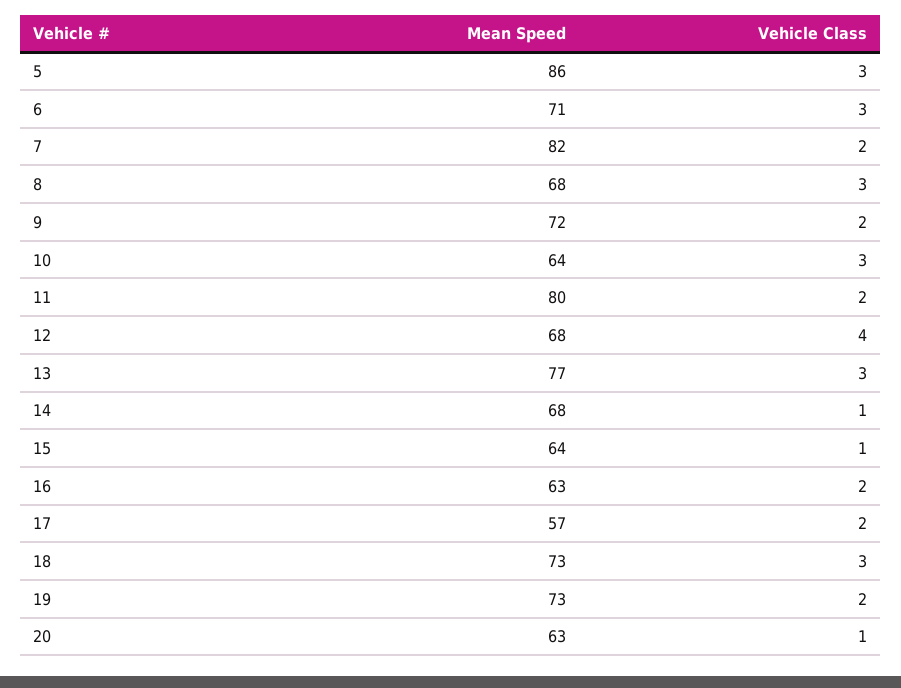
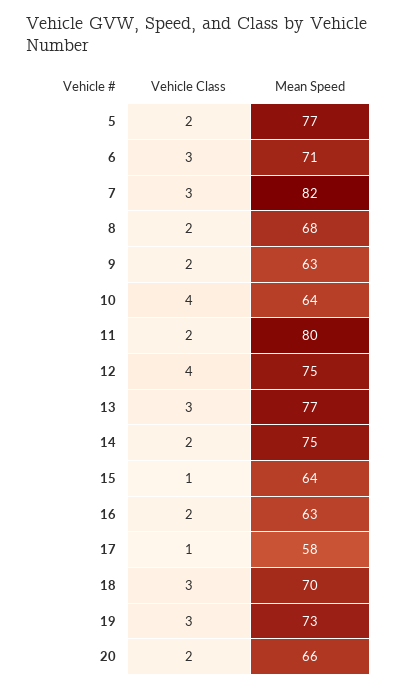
Mean Speed, 5: 86 -> 77
Vehicle Class, 5: 3 -> 2
Vehicle Class, 7: 2 -> 3
Vehicle Class, 8: 3 -> 2
Mean Speed, 9: 72 -> 63
Vehicle Class, 10: 3 -> 4
Mean Speed, 12: 68 -> 75
Mean Speed, 14: 68 -> 75
Vehicle Class, 14: 1 -> 2
Mean Speed, 17: 57 -> 58
Vehicle Class, 17: 2 -> 1
Mean Speed, 18: 73 -> 70
Vehicle Class, 19: 2 -> 3
Mean Speed, 20: 63 -> 66
Vehicle Class, 20: 1 -> 2

